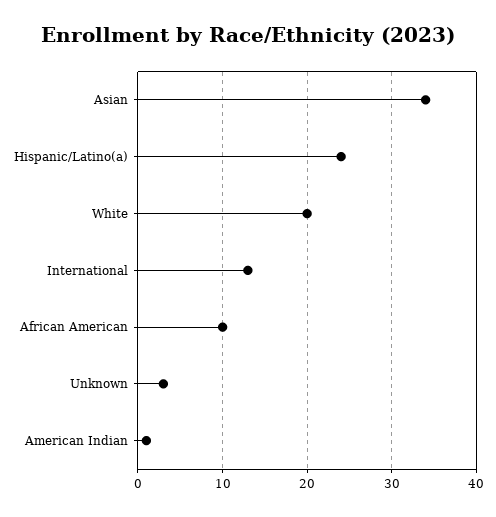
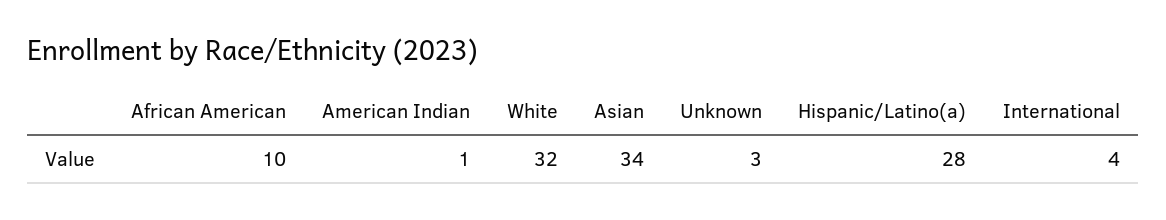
Hispanic/Latino(a): 24 -> 28
White: 20 -> 32
International: 13 -> 4

